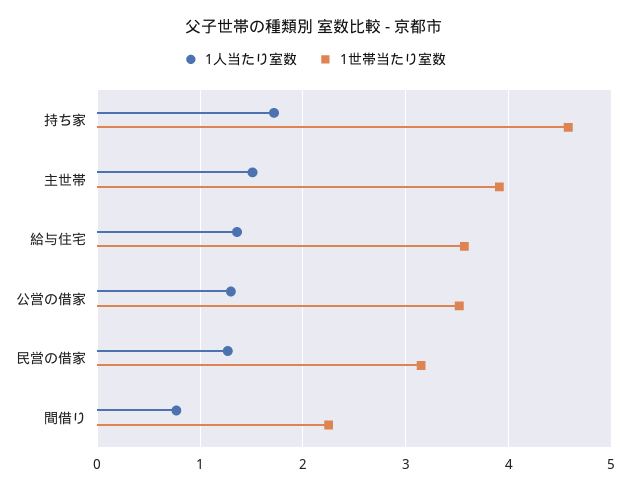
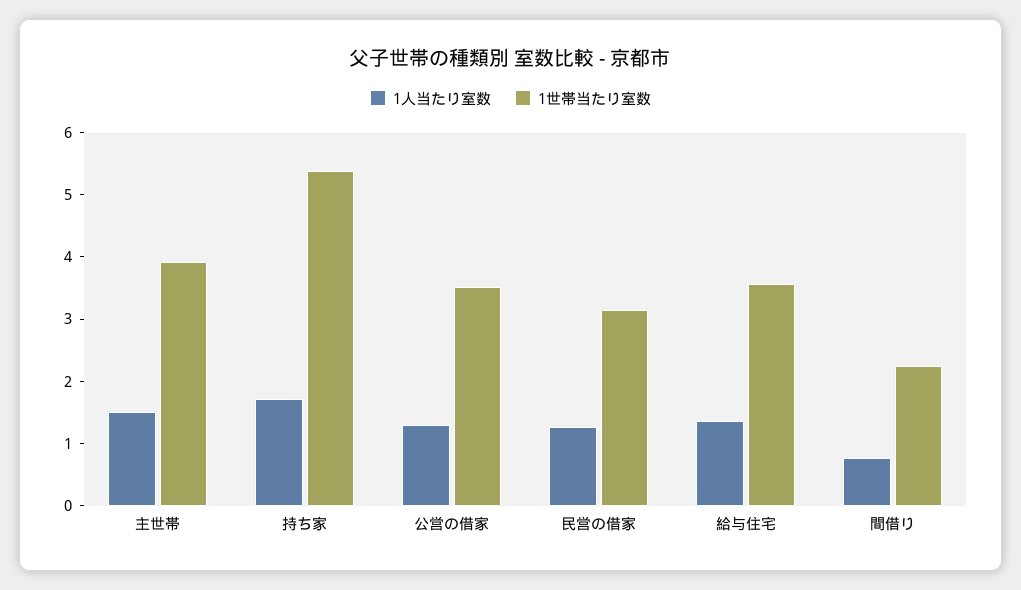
1世帯当たり室数, 持ち家: 4.6 -> 5.4

